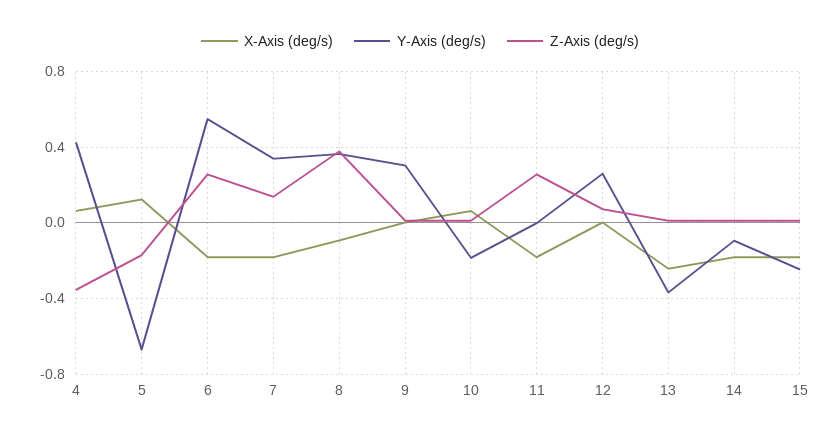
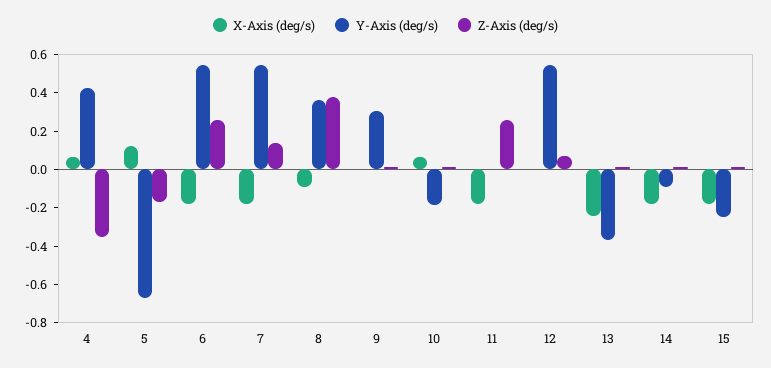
Y-Axis (deg/s), 7: 0.35 -> 0.55
Y-Axis (deg/s), 12: 0.25 -> 0.55

